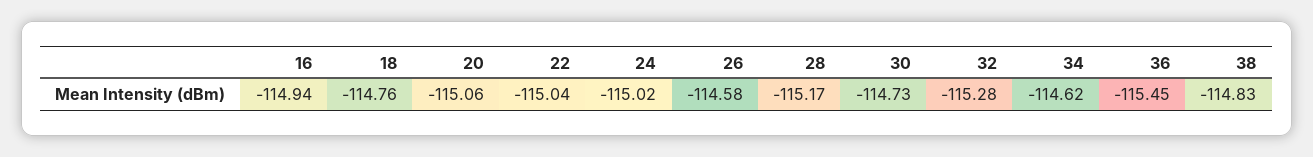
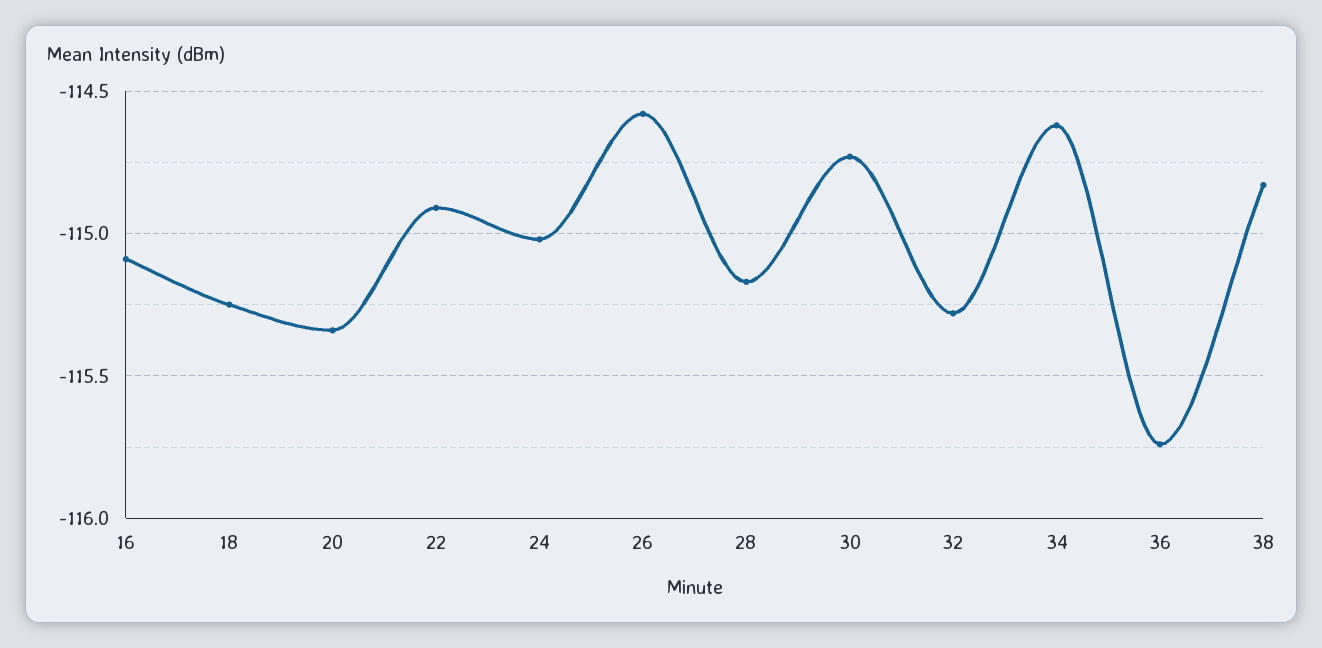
16: -114.94 -> -115.1
18: -114.76 -> -115.25
20: -115.06 -> -115.35
22: -115.04 -> -114.9
36: -115.45 -> -115.75

